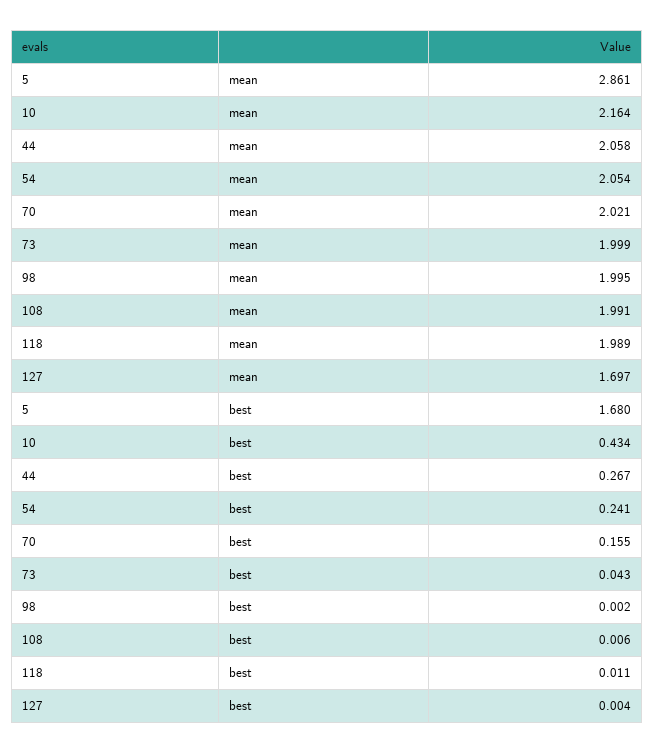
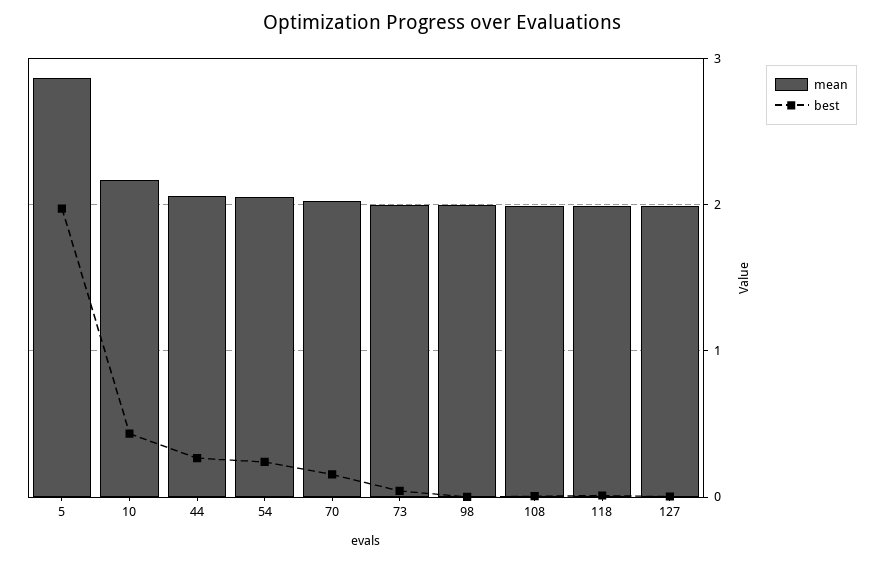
mean, 127: 1.697 -> 2
best, 5: 1.68 -> 2

